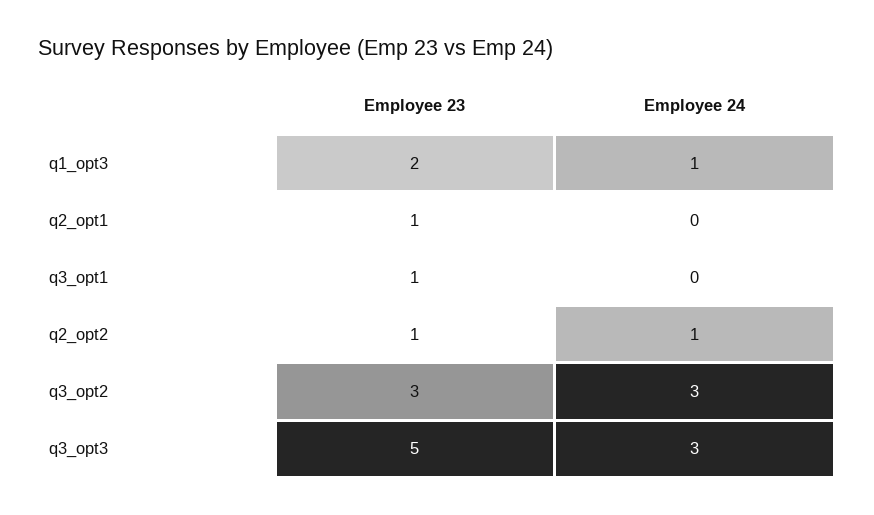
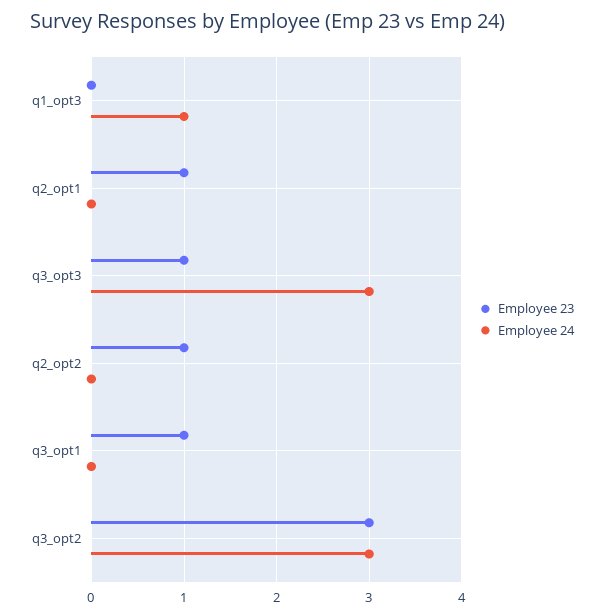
Employee 23, q1_opt3: 2 -> 0
Employee 24, q2_opt2: 1 -> 0
Employee 23, q3_opt3: 5 -> 1

